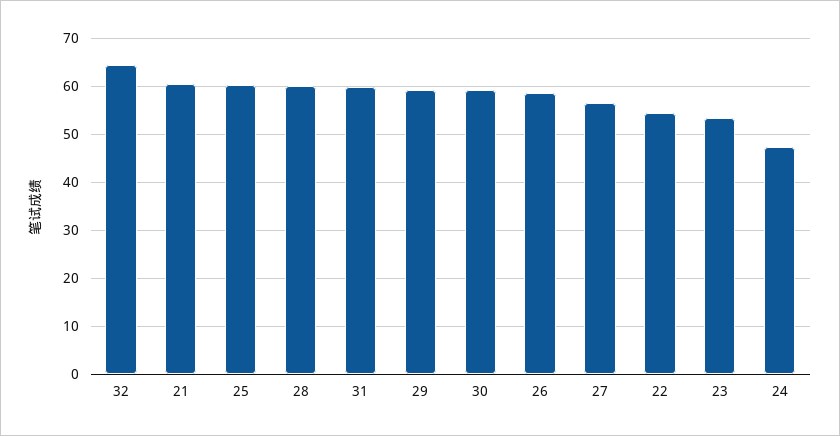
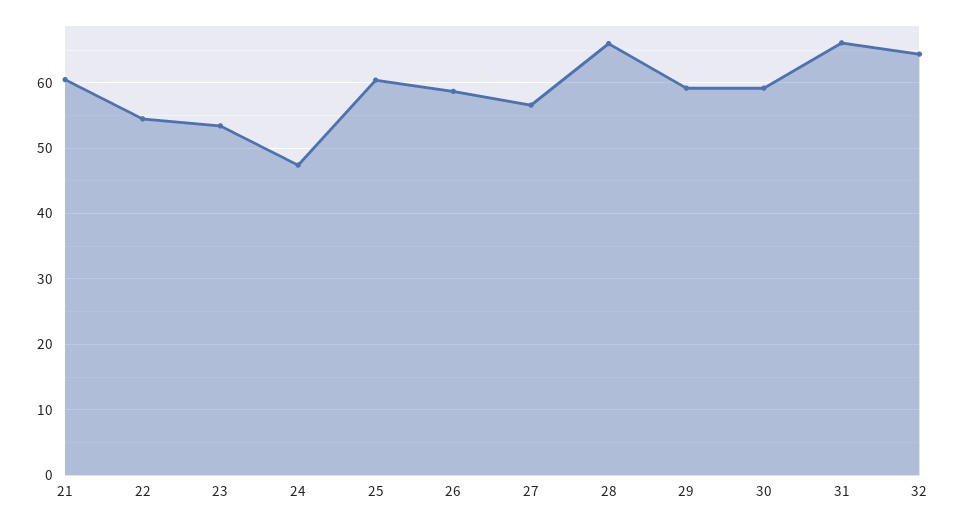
28: 60 -> 66
31: 60 -> 66

